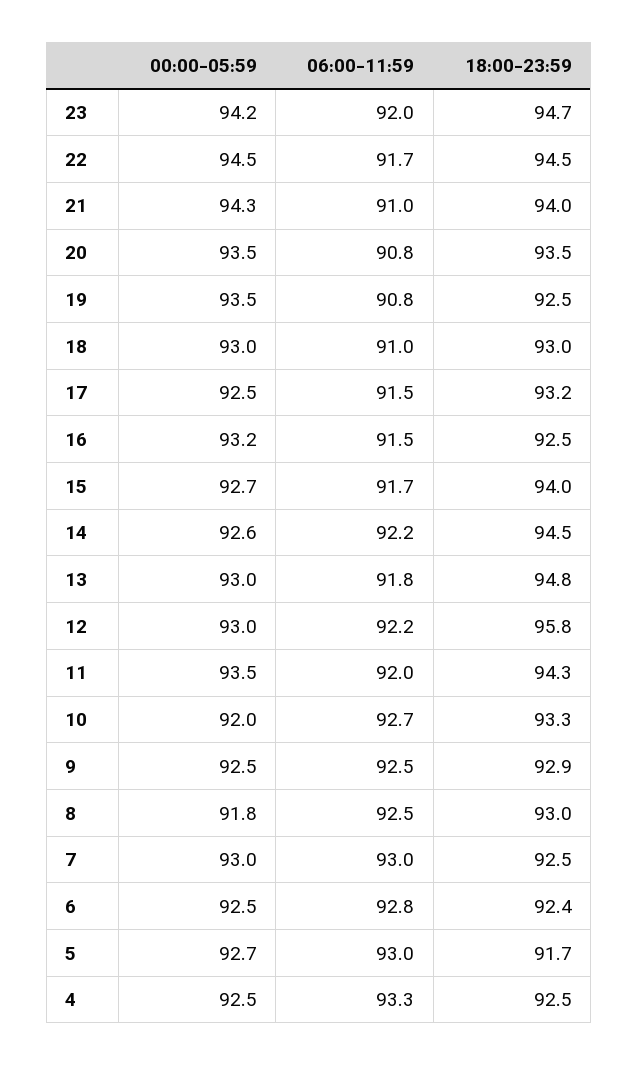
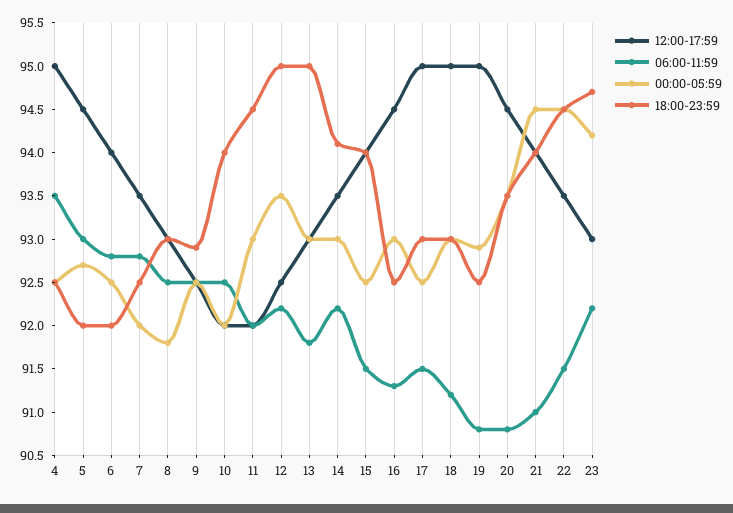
06:00-11:59, 23: 92 -> 92.2
06:00-11:59, 22: 91.7 -> 91.5
00:00-05:59, 21: 94.3 -> 94.5
00:00-05:59, 19: 93.5 -> 92.9
06:00-11:59, 18: 91 -> 91.2
18:00-23:59, 17: 93.2 -> 93
00:00-05:59, 16: 93.2 -> 93
06:00-11:59, 16: 91.5 -> 91.3
00:00-05:59, 15: 92.7 -> 92.5
06:00-11:59, 15: 91.7 -> 91.5
00:00-05:59, 14: 92.6 -> 93
18:00-23:59, 14: 94.5 -> 94.1
18:00-23:59, 13: 94.8 -> 95
00:00-05:59, 12: 93 -> 93.5
18:00-23:59, 12: 95.8 -> 95
00:00-05:59, 11: 93.5 -> 93
18:00-23:59, 11: 94.3 -> 94.5
06:00-11:59, 10: 92.7 -> 92.5
18:00-23:59, 10: 93.3 -> 94
00:00-05:59, 7: 93 -> 92
06:00-11:59, 7: 93 -> 92.8
18:00-23:59, 6: 92.4 -> 92
18:00-23:59, 5: 91.7 -> 92
06:00-11:59, 4: 93.3 -> 93.5
12:00-17:59, 4: none -> 95
12:00-17:59, 5: none -> 94.5
12:00-17:59, 6: none -> 94
12:00-17:59, 7: none -> 93.5
12:00-17:59, 8: none -> 93
12:00-17:59, 9: none -> 92.5
12:00-17:59, 10: none -> 92
12:00-17:59, 11: none -> 92
12:00-17:59, 12: none -> 92.5
12:00-17:59, 13: none -> 93
12:00-17:59, 14: none -> 93.5
12:00-17:59, 15: none -> 94
12:00-17:59, 16: none -> 94.5
12:00-17:59, 17: none -> 95
12:00-17:59, 18: none -> 95
12:00-17:59, 19: none -> 95
12:00-17:59, 20: none -> 94.5
12:00-17:59, 21: none -> 94
12:00-17:59, 22: none -> 93.5
12:00-17:59, 23: none -> 93

